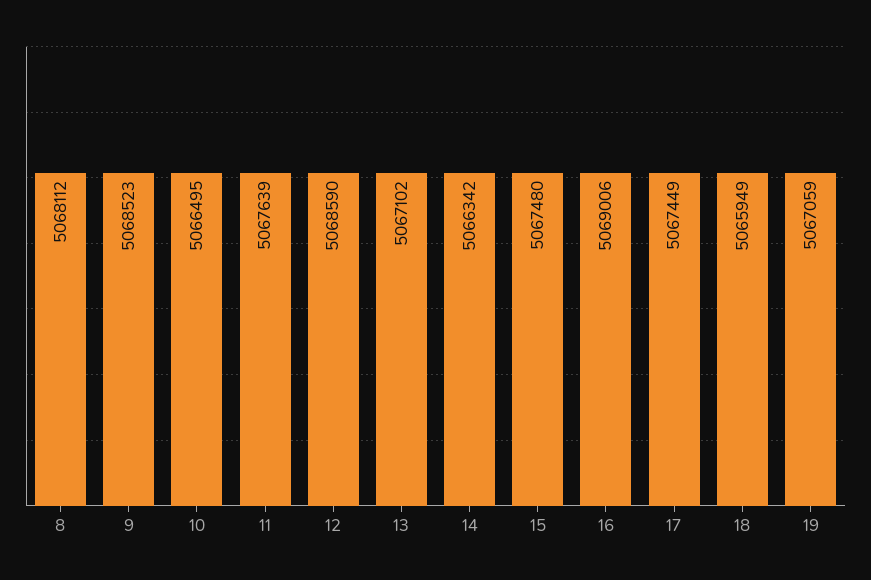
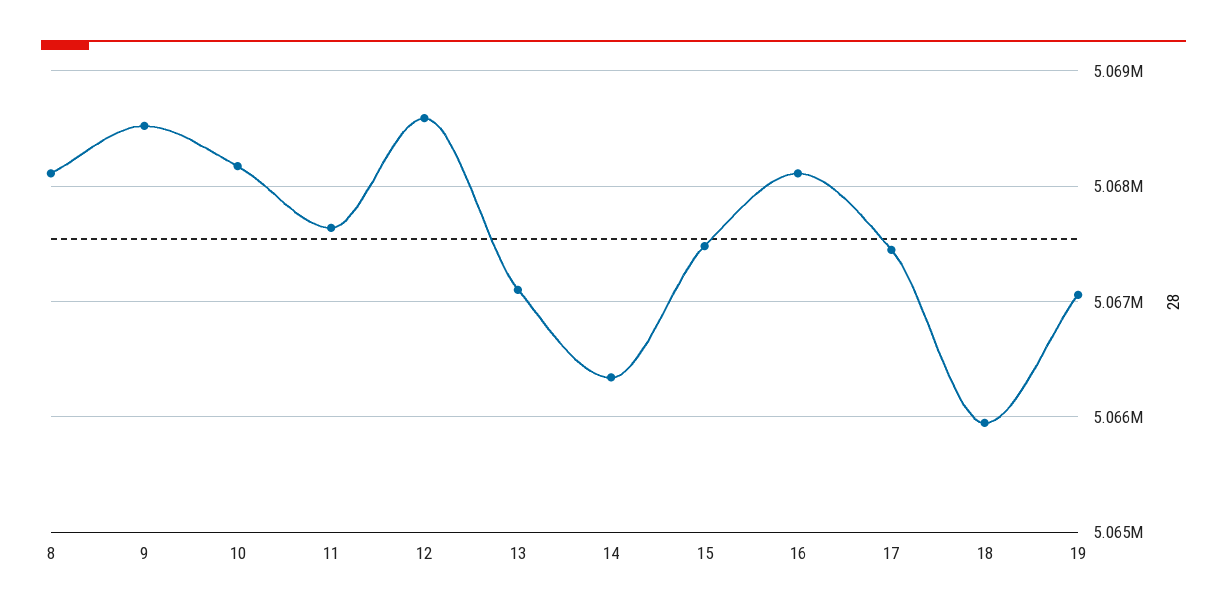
10: 5066495 -> 5068200
16: 5069006 -> 5068100

